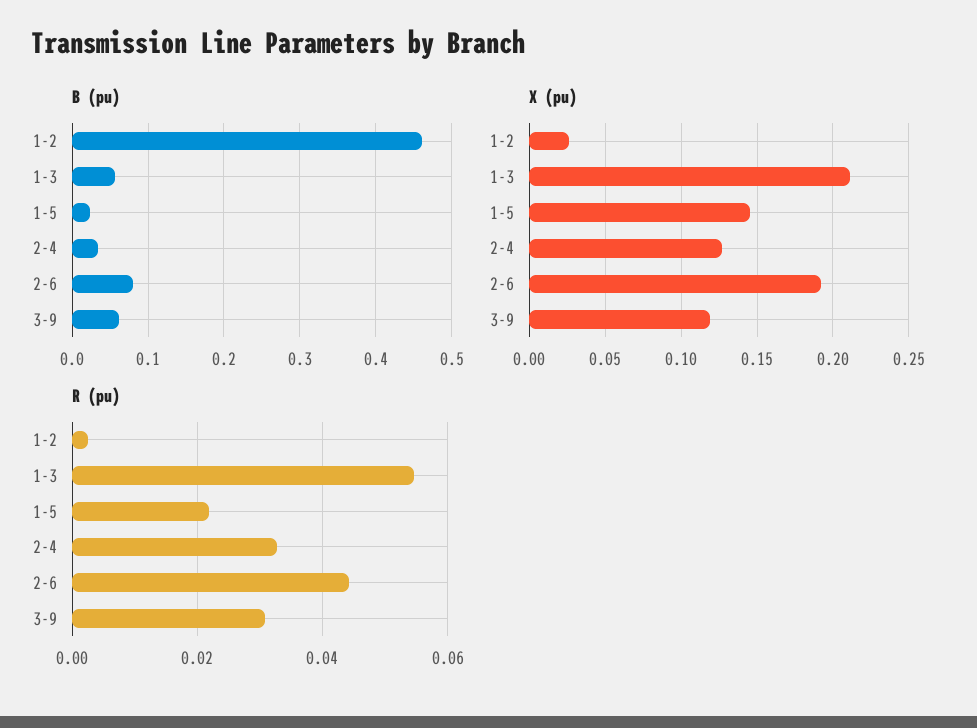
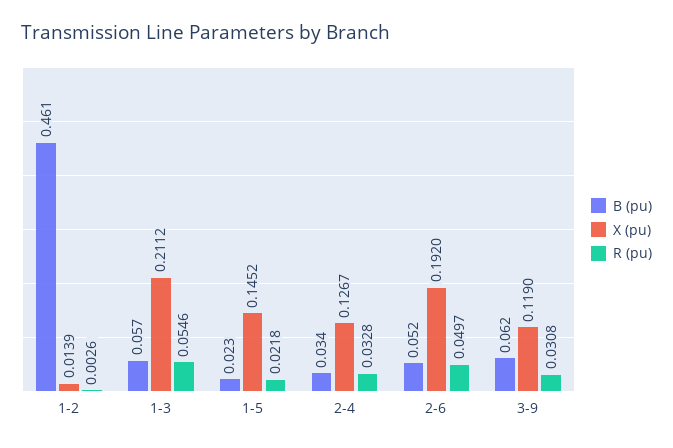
B (pu), 2-6: 0.08 -> 0.052
X (pu), 1-2: 0.025 -> 0.0139
R (pu), 2-6: 0.044 -> 0.0497

